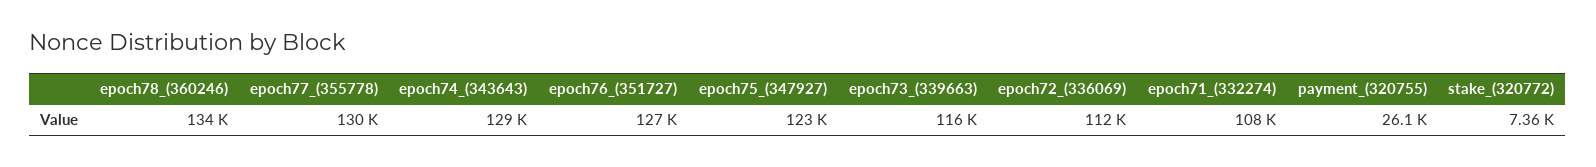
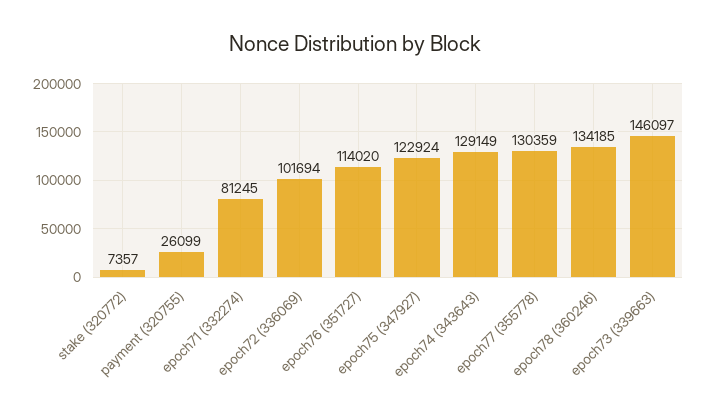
epoch76_(351727): 127000 -> 114020
epoch73_(339663): 116000 -> 146097
epoch72_(336069): 112000 -> 101694
epoch71_(332274): 108000 -> 81245

